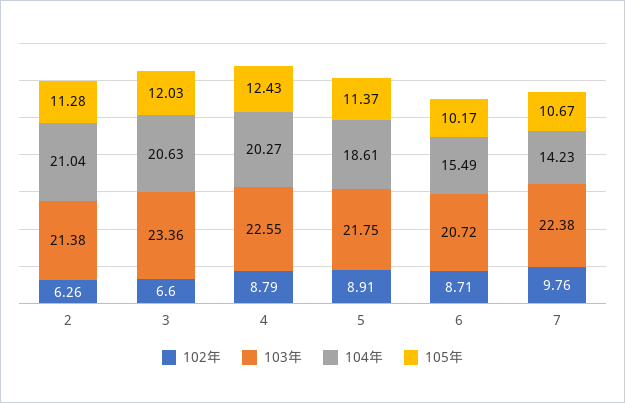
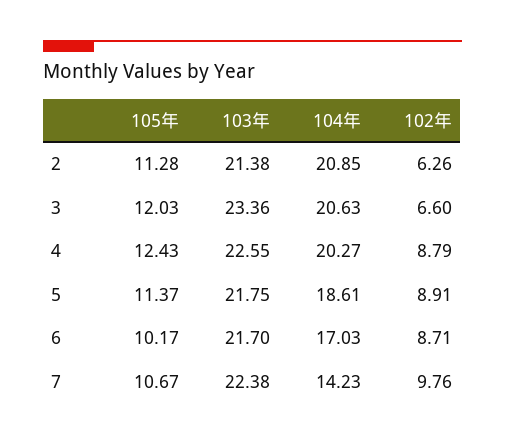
104年, 2: 21.04 -> 20.85
103年, 6: 20.72 -> 21.7
104年, 6: 15.49 -> 17.03

